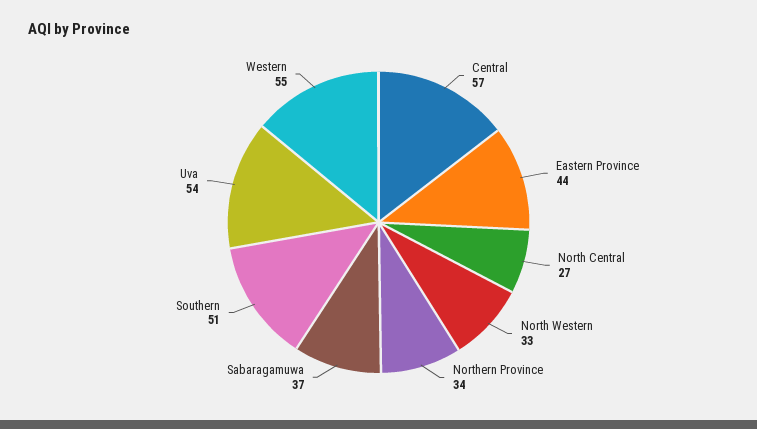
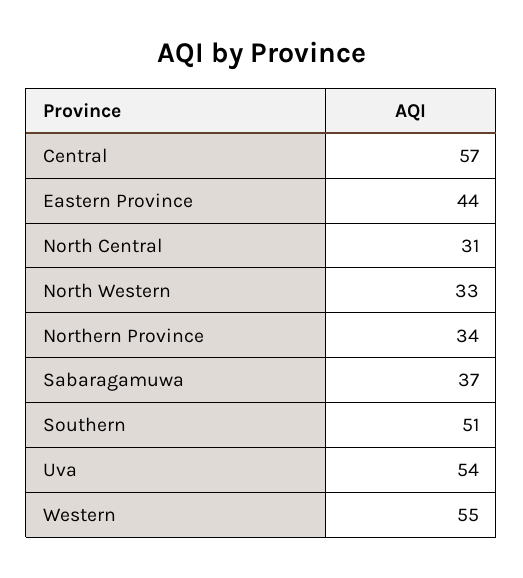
North Central: 27 -> 31

